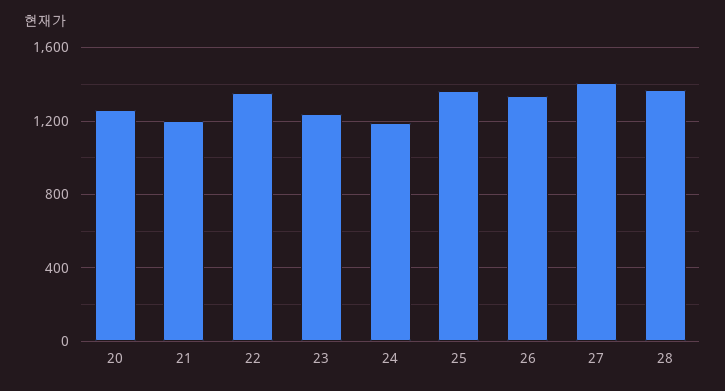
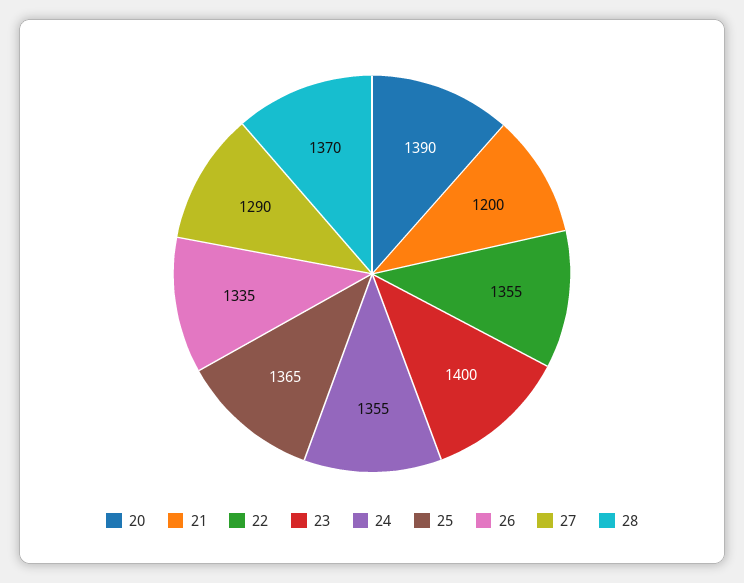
20: 1250 -> 1390
23: 1250 -> 1400
24: 1200 -> 1355
27: 1400 -> 1290

